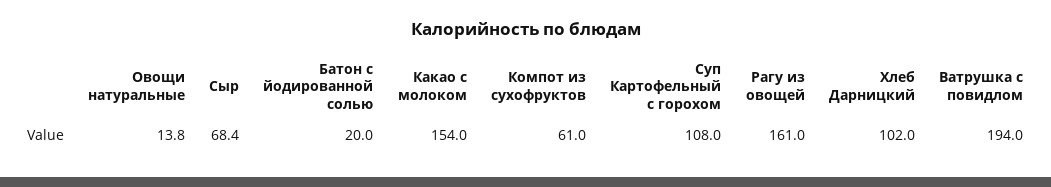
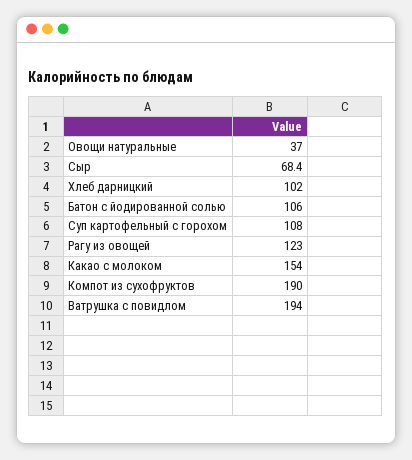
Овощи натуральные: 13.8 -> 37
Батон с йодированной солью: 20 -> 106
Компот из сухофруктов: 61 -> 190
Рагу из овощей: 161 -> 123

